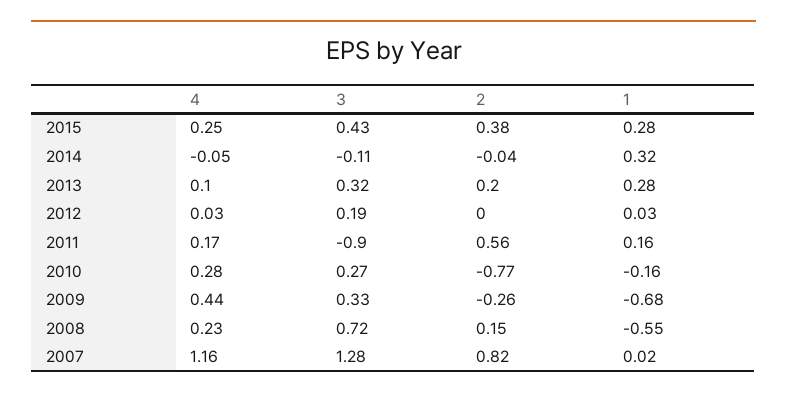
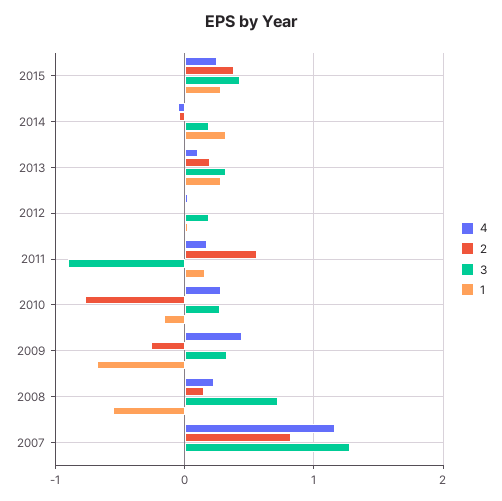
3, 2014: -0.11 -> 0.2

